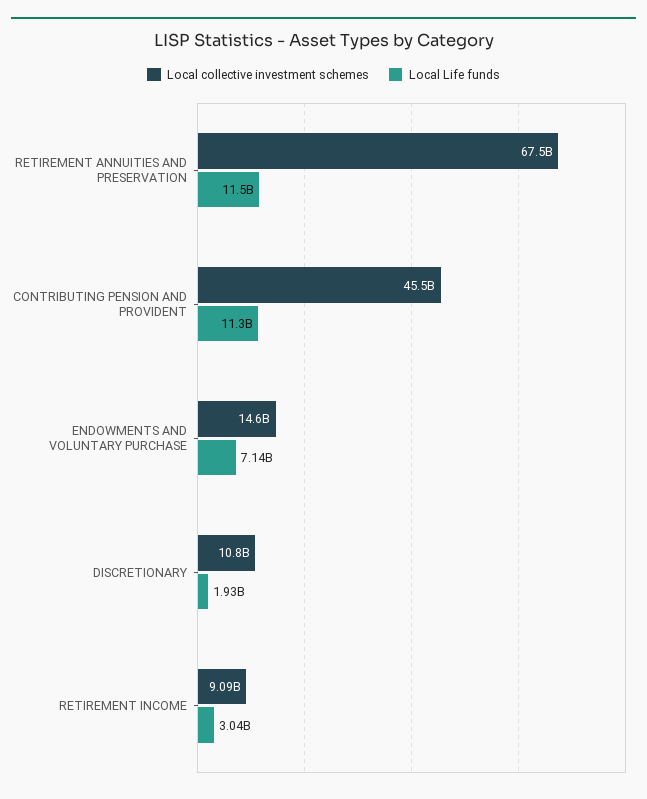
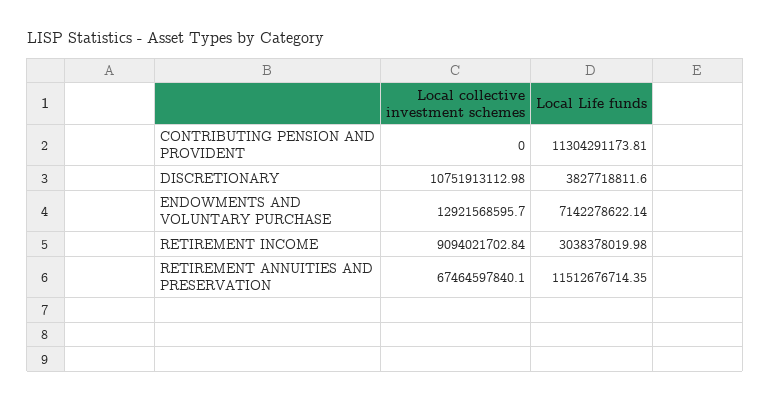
Local collective investment schemes, CONTRIBUTING PENSION AND PROVIDENT: 45500000000 -> 0
Local collective investment schemes, ENDOWMENTS AND VOLUNTARY PURCHASE: 14600000000 -> 12921568595.7
Local Life funds, DISCRETIONARY: 1930000000 -> 3827718811.6

